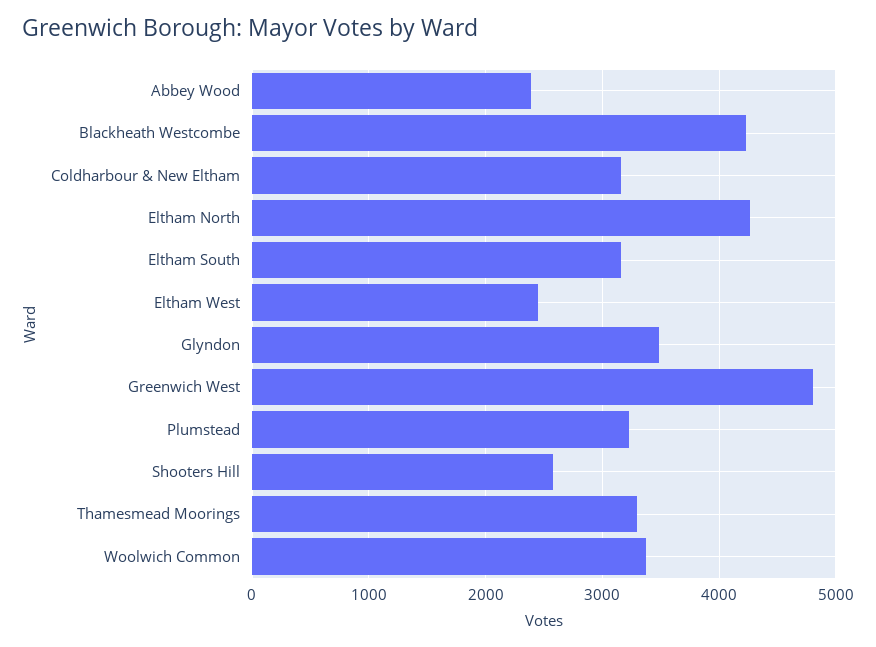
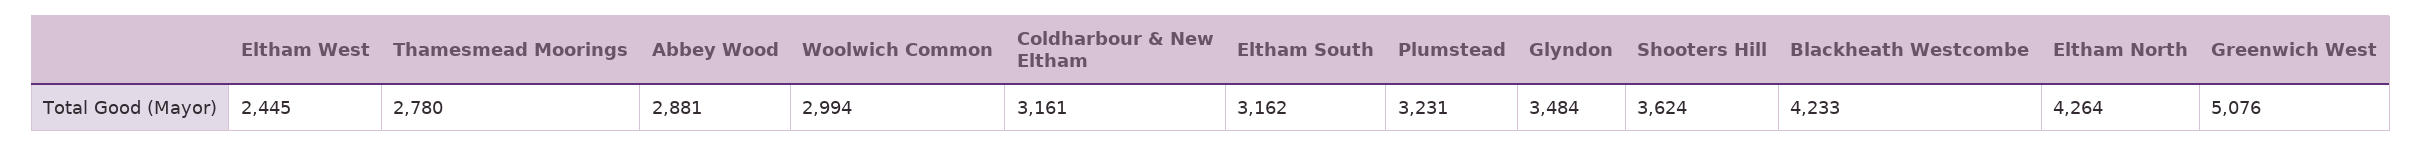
Abbey Wood: 2400 -> 2881
Greenwich West: 4800 -> 5076
Shooters Hill: 2600 -> 3624
Thamesmead Moorings: 3300 -> 2780
Woolwich Common: 3400 -> 2994

